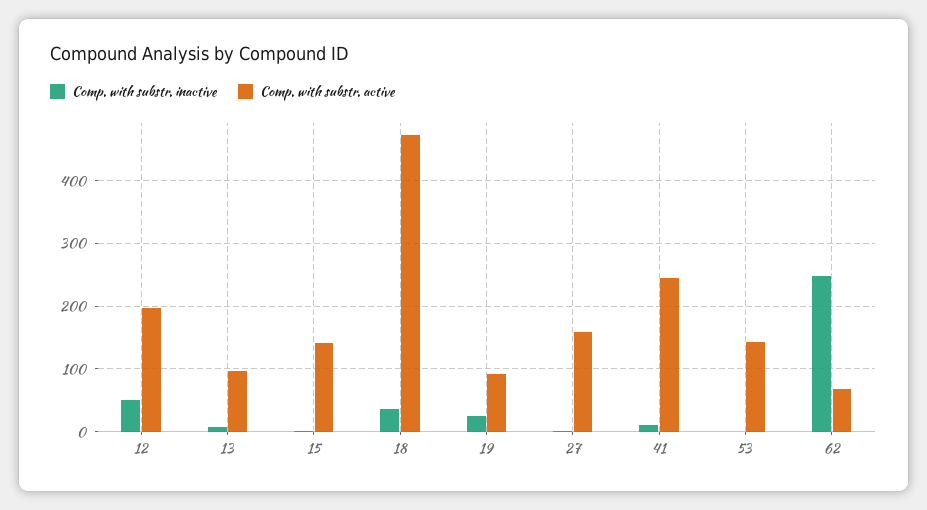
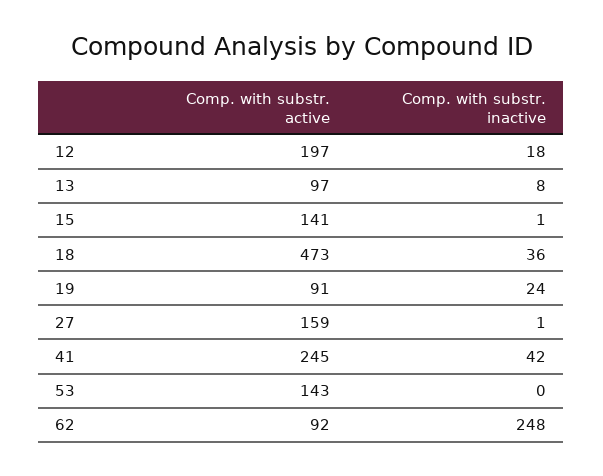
Comp. with substr. inactive, 12: 50 -> 18
Comp. with substr. inactive, 41: 10 -> 42
Comp. with substr. active, 62: 70 -> 92

